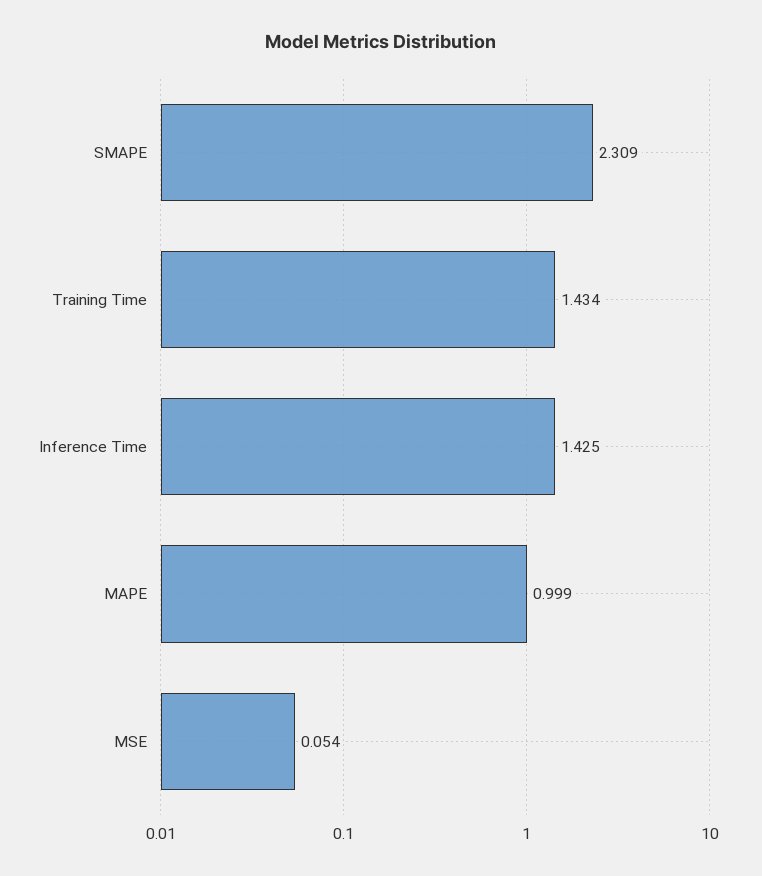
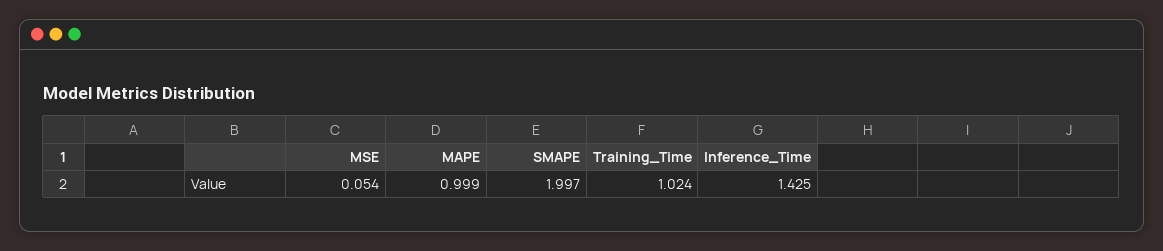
SMAPE: 2.309 -> 1.997
Training Time: 1.434 -> 1.024

